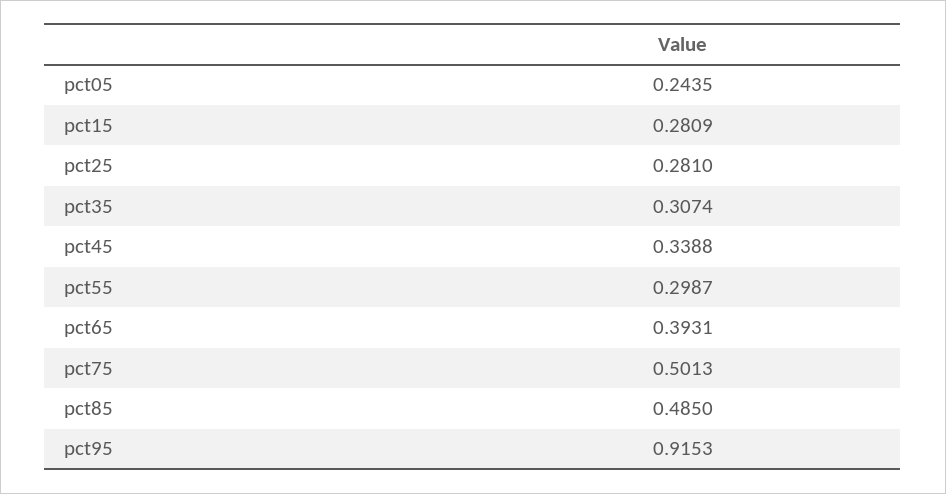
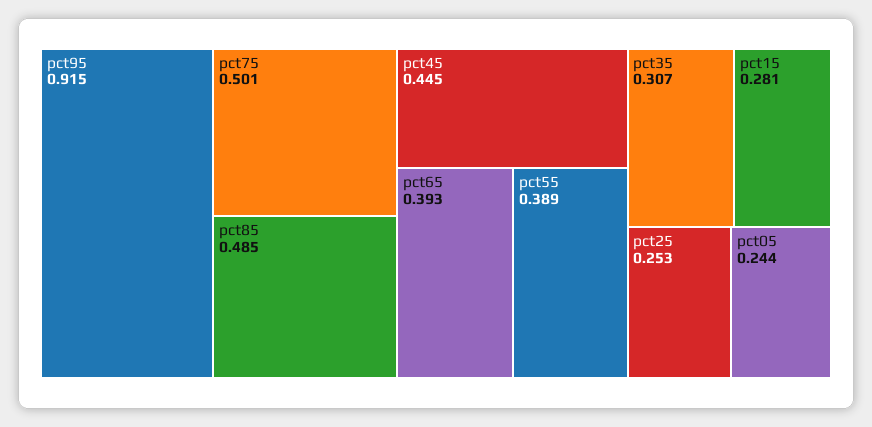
pct25: 0.281 -> 0.253
pct45: 0.3388 -> 0.445
pct55: 0.2987 -> 0.389

